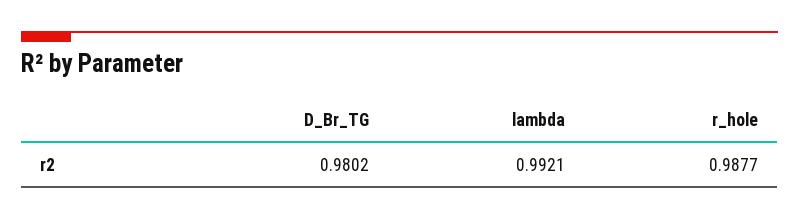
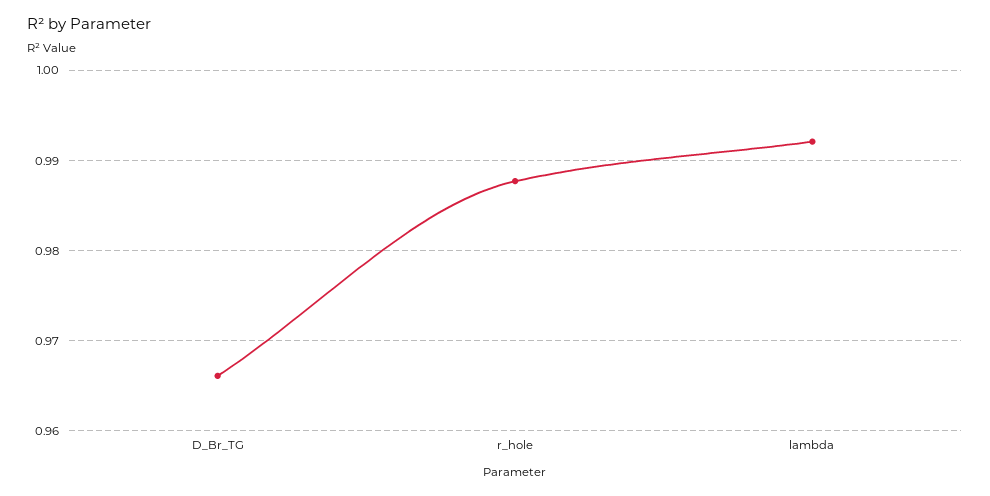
D_Br_TG: 0.9802 -> 0.966

